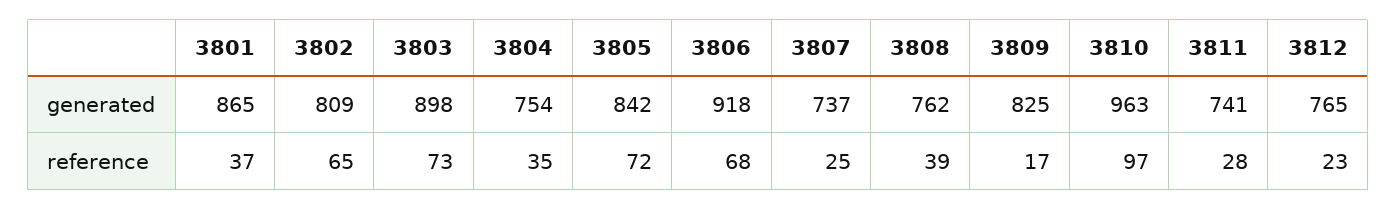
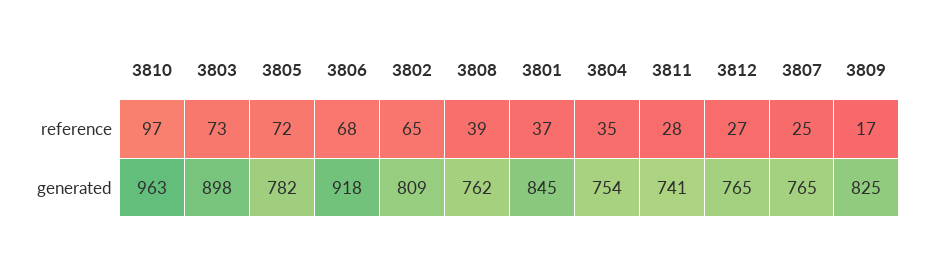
3801, generated: 865 -> 845
3805, generated: 842 -> 782
3807, generated: 737 -> 765
3812, reference: 23 -> 27

